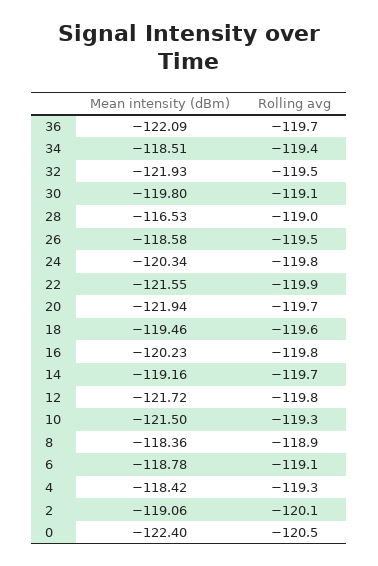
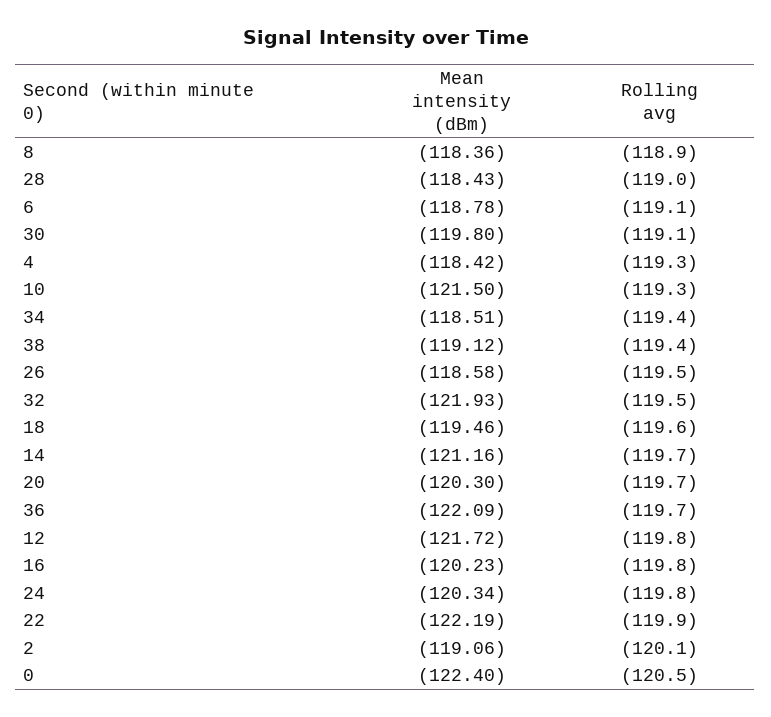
Mean intensity (dBm), 28: -116.53 -> -118.43
Mean intensity (dBm), 22: -121.55 -> -122.19
Mean intensity (dBm), 20: -121.94 -> -120.3
Mean intensity (dBm), 14: -119.16 -> -121.16
Mean intensity (dBm), 38: none -> -119.12
Rolling avg, 38: none -> -119.4

